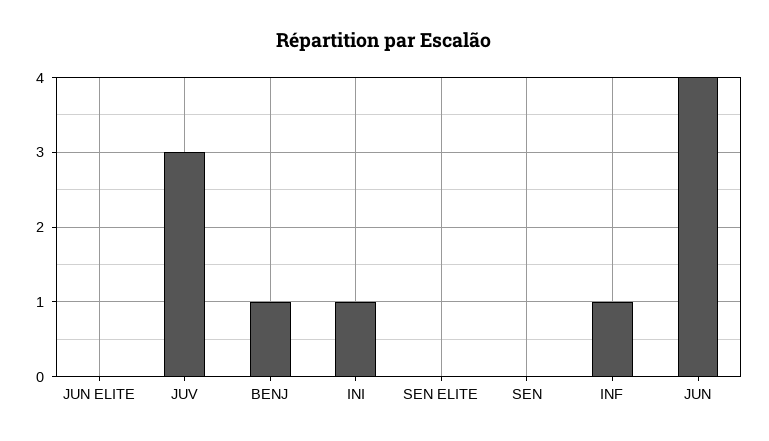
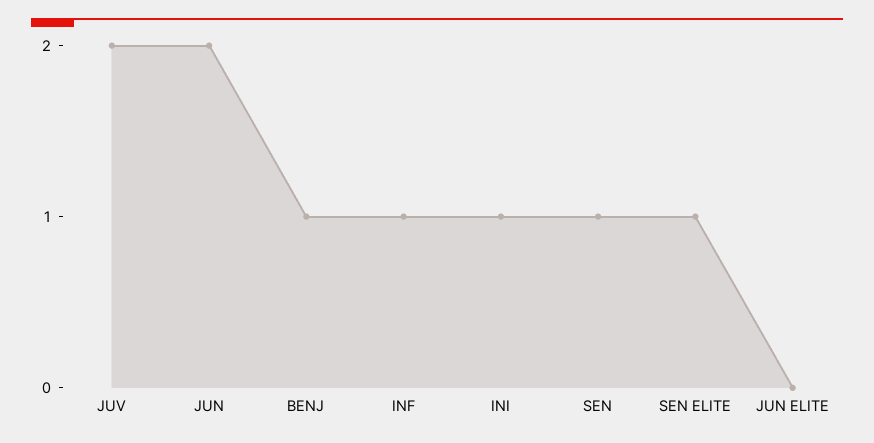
JUV: 3 -> 2
SEN ELITE: 0 -> 1
SEN: 0 -> 1
JUN: 4 -> 2

